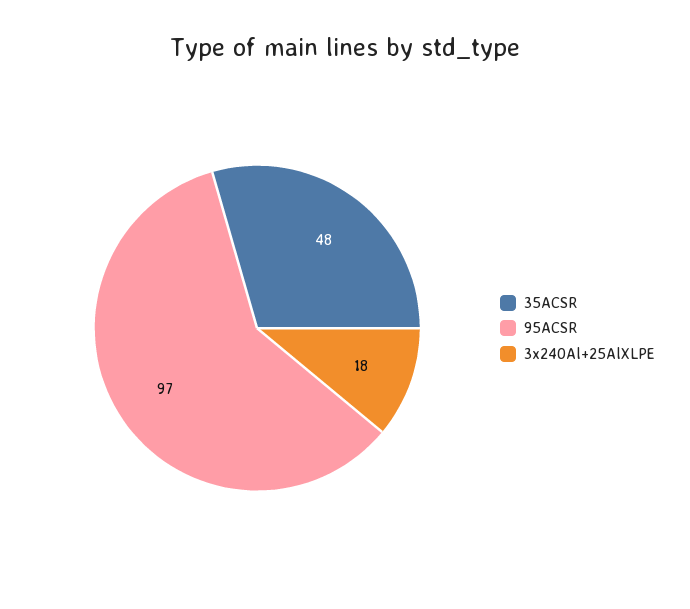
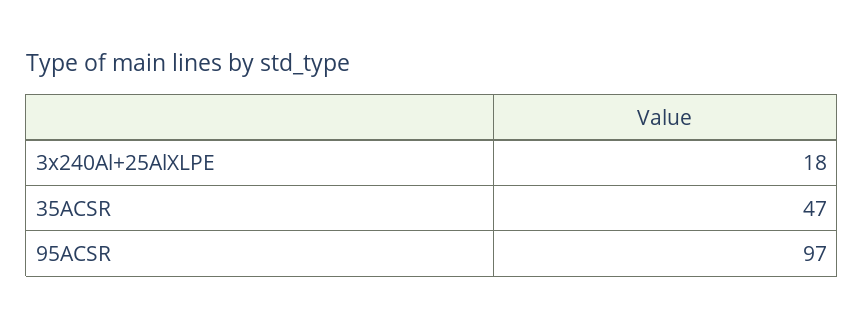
35ACSR: 48 -> 47

